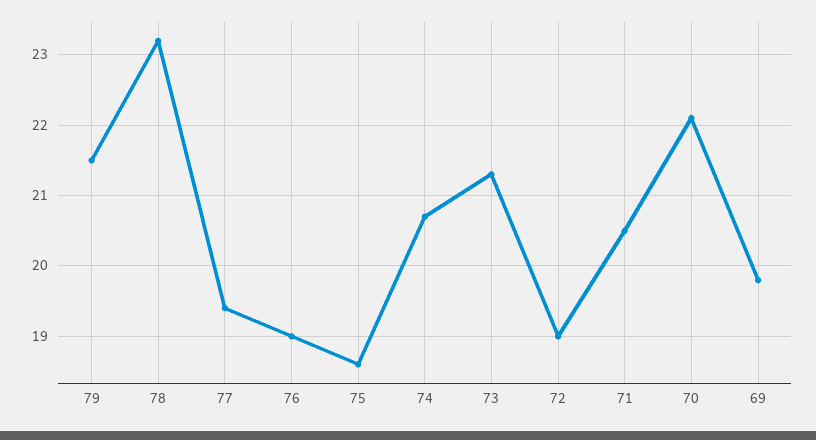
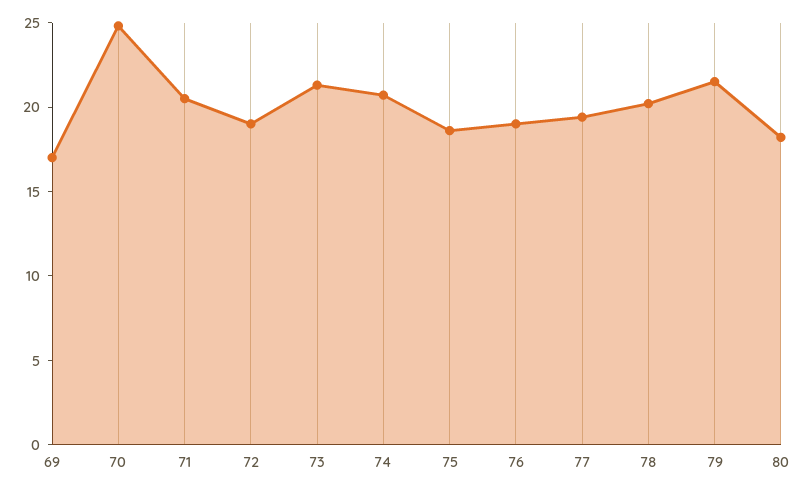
78: 23.2 -> 20
70: 22.1 -> 25
69: 19.8 -> 17
80: none -> 18

